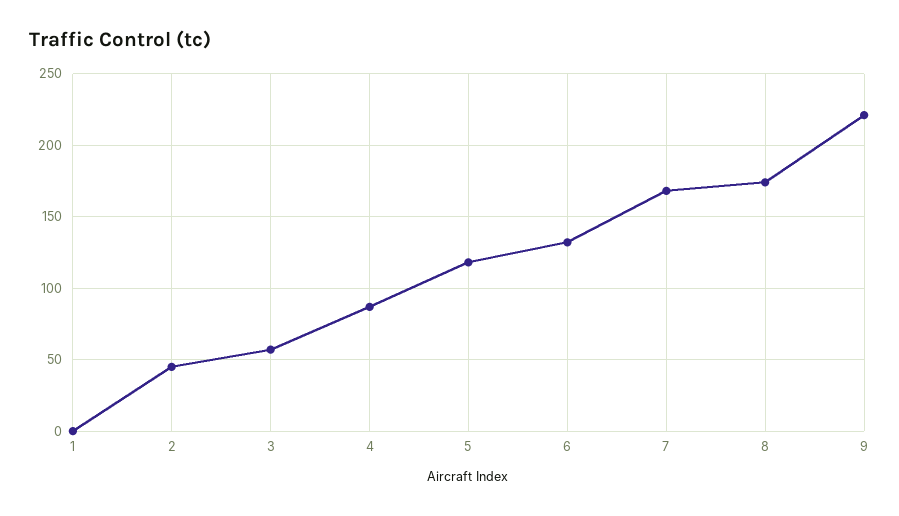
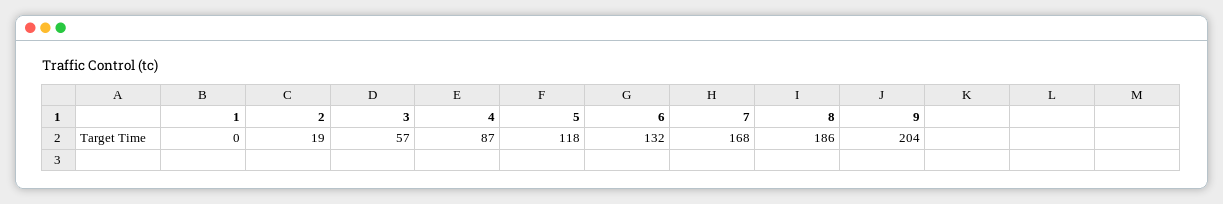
2: 45 -> 19
8: 175 -> 186
9: 220 -> 204

